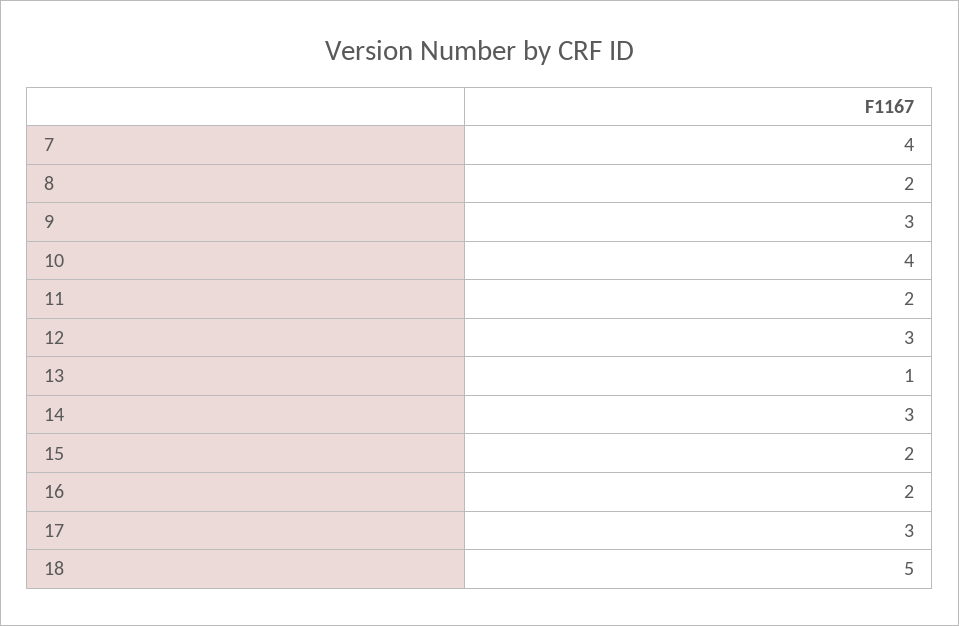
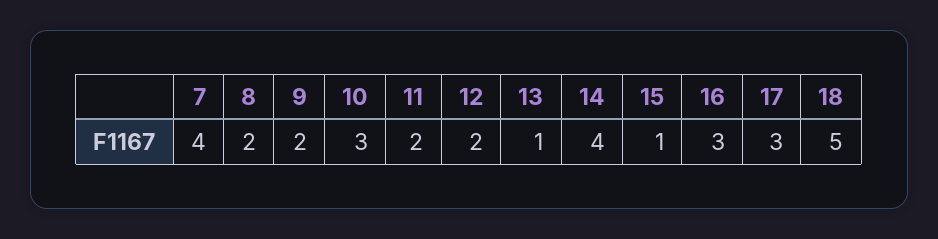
9: 3 -> 2
10: 4 -> 3
12: 3 -> 2
14: 3 -> 4
15: 2 -> 1
16: 2 -> 3

